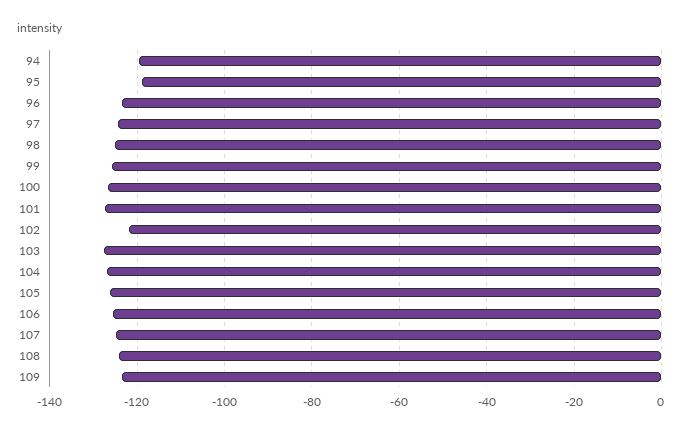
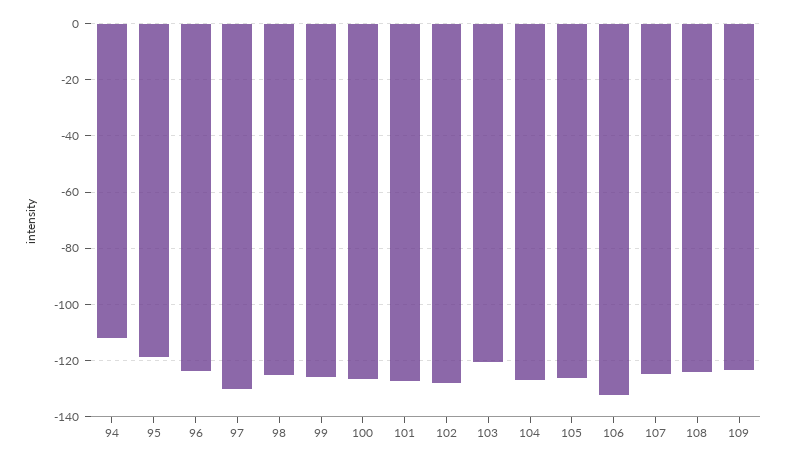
94: -120 -> -112.5
97: -124 -> -130
102: -122 -> -127.5
103: -128 -> -120
106: -126 -> -132.5

